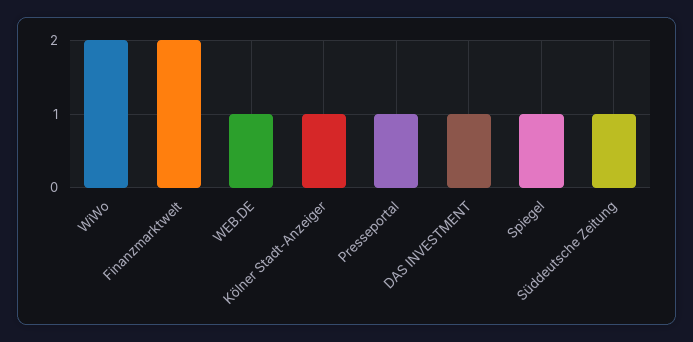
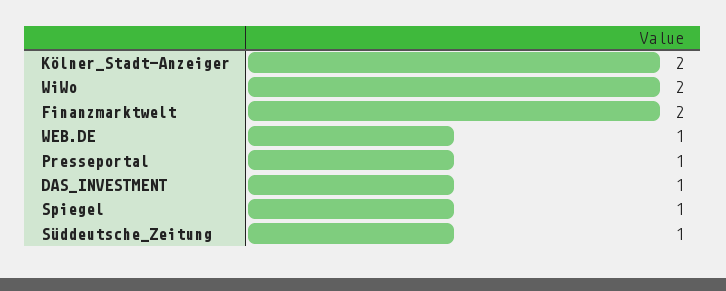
Kölner Stadt-Anzeiger: 1 -> 2

